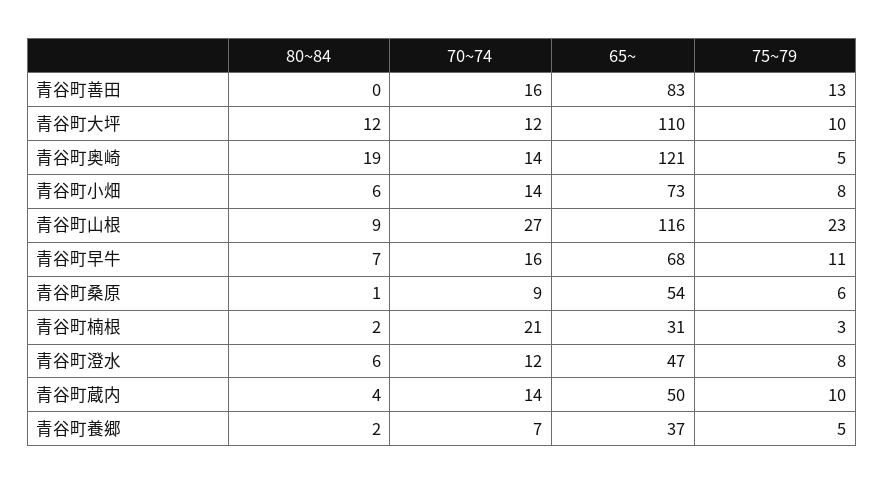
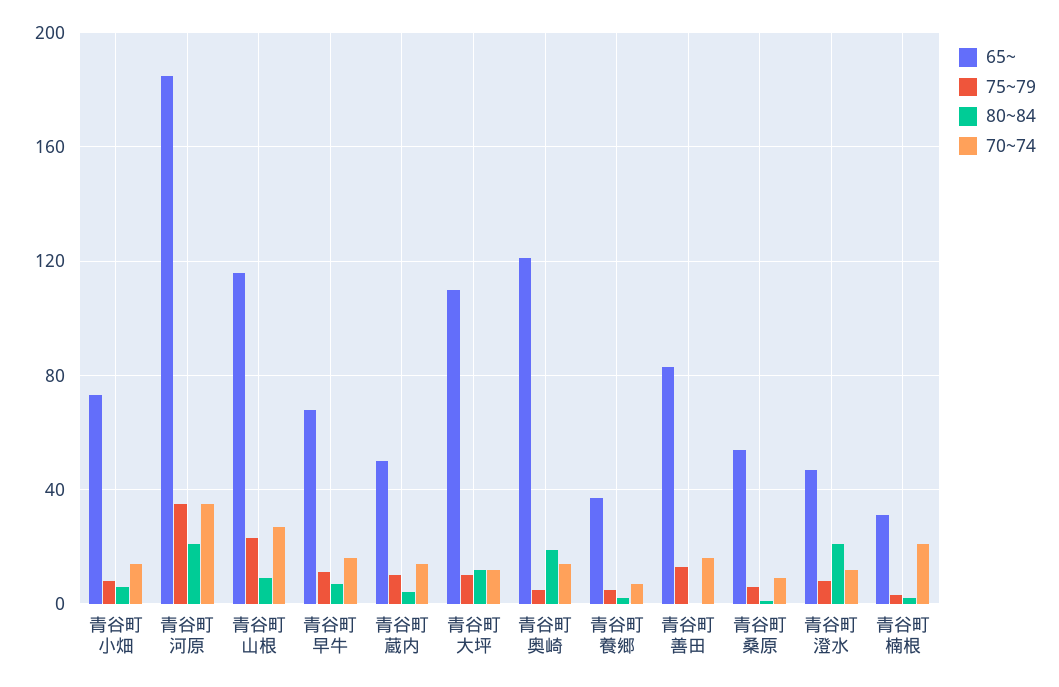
80~84, 青谷町澄水: 6 -> 20
65~, 青谷町河原: none -> 185
75~79, 青谷町河原: none -> 35
80~84, 青谷町河原: none -> 20
70~74, 青谷町河原: none -> 35

